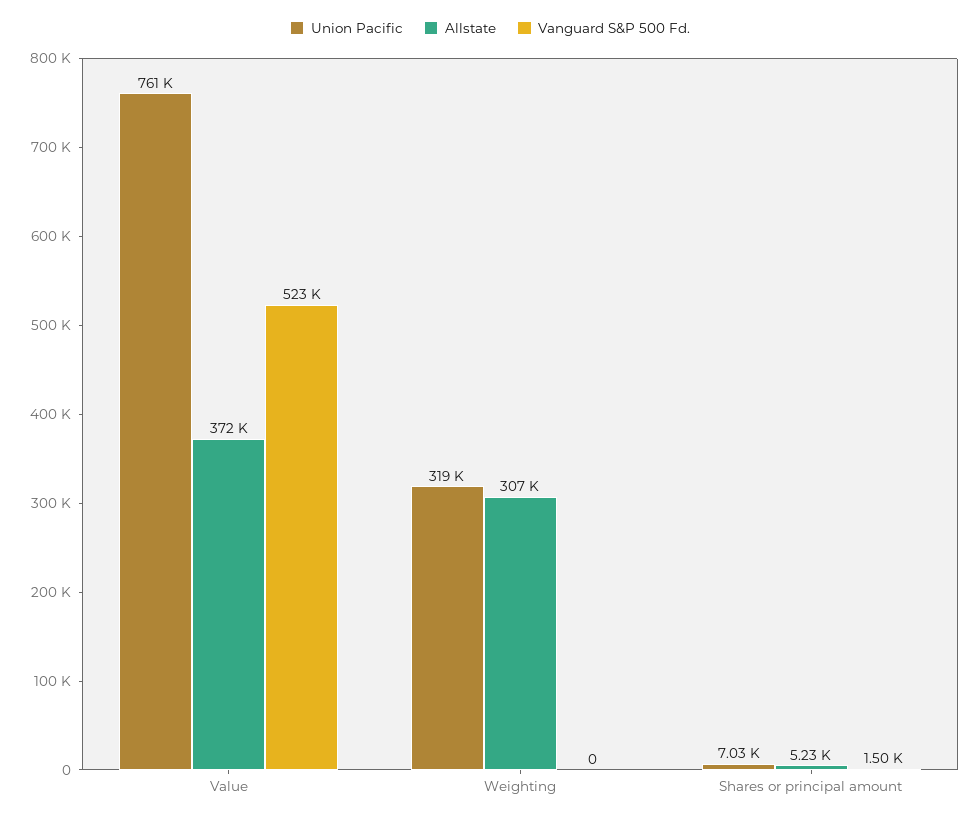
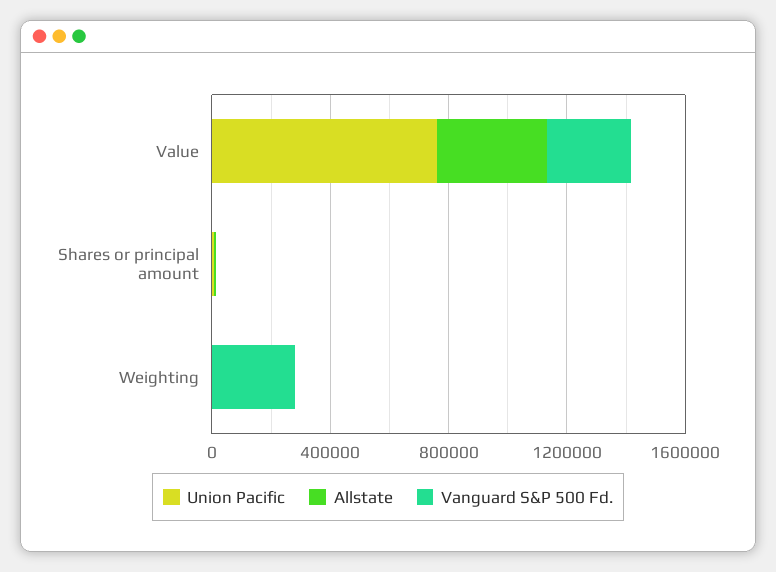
Vanguard S&P 500 Fd., Value: 523000 -> 300000
Union Pacific, Weighting: 319000 -> 0
Allstate, Weighting: 307000 -> 0
Vanguard S&P 500 Fd., Weighting: 0 -> 300000

